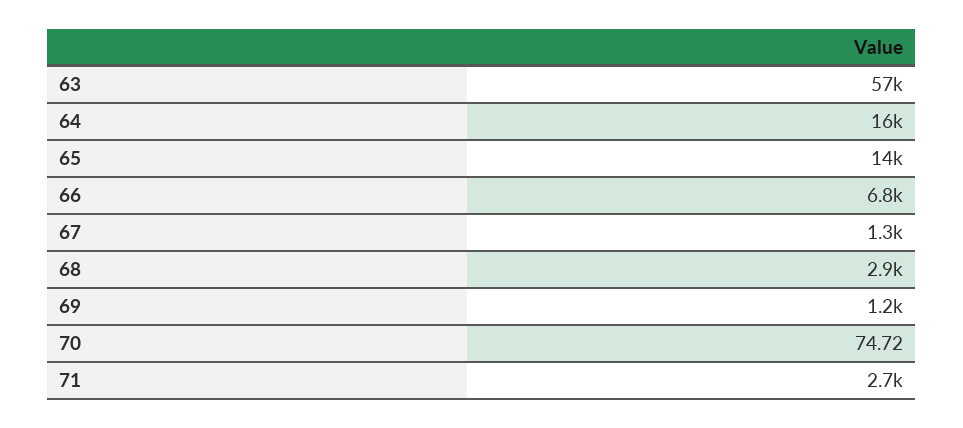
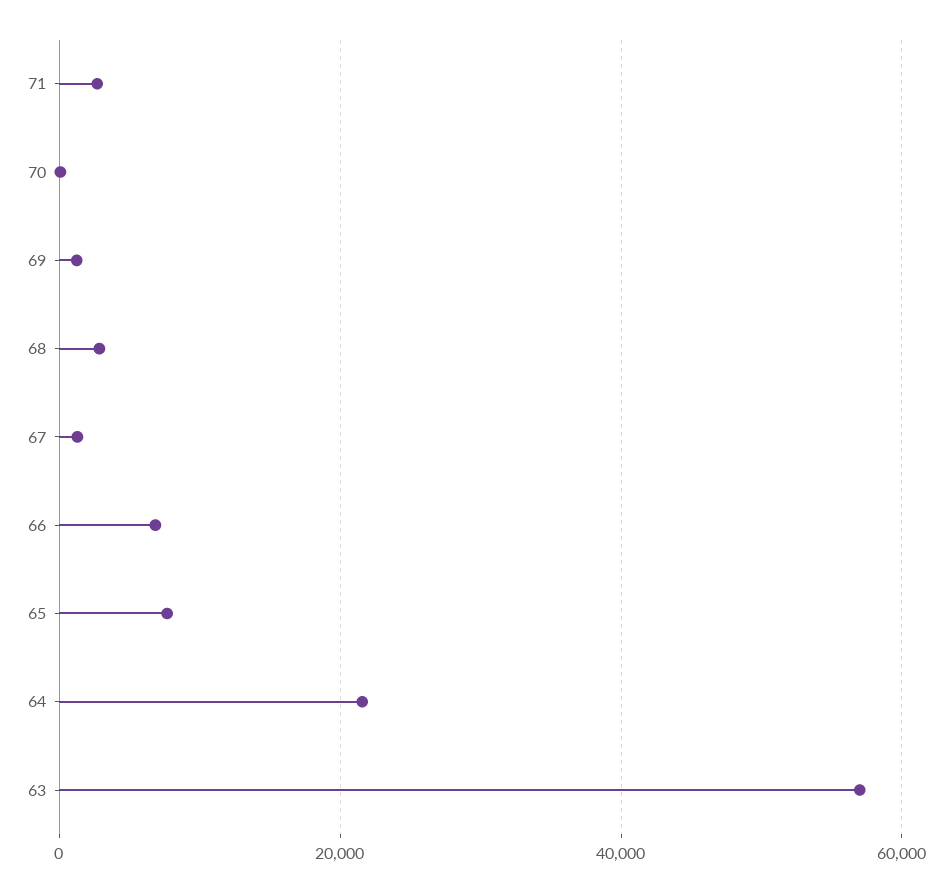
64: 16000 -> 22000
65: 14000 -> 8000

